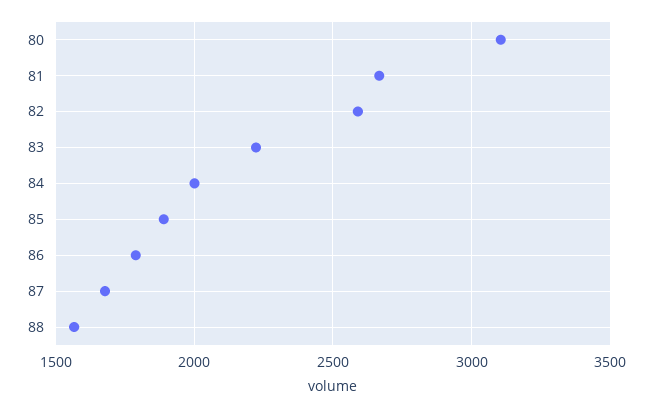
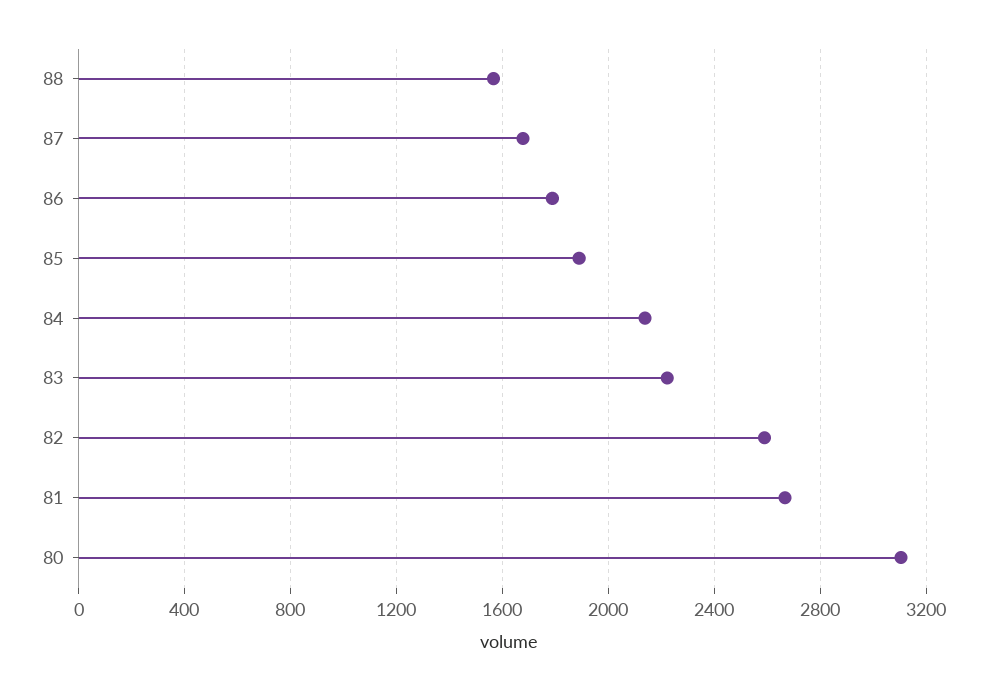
84: 2000 -> 2150

